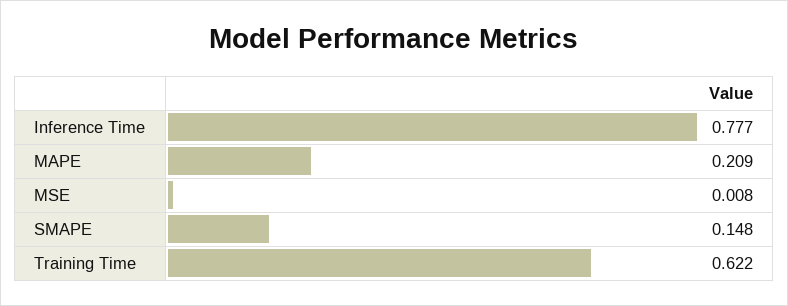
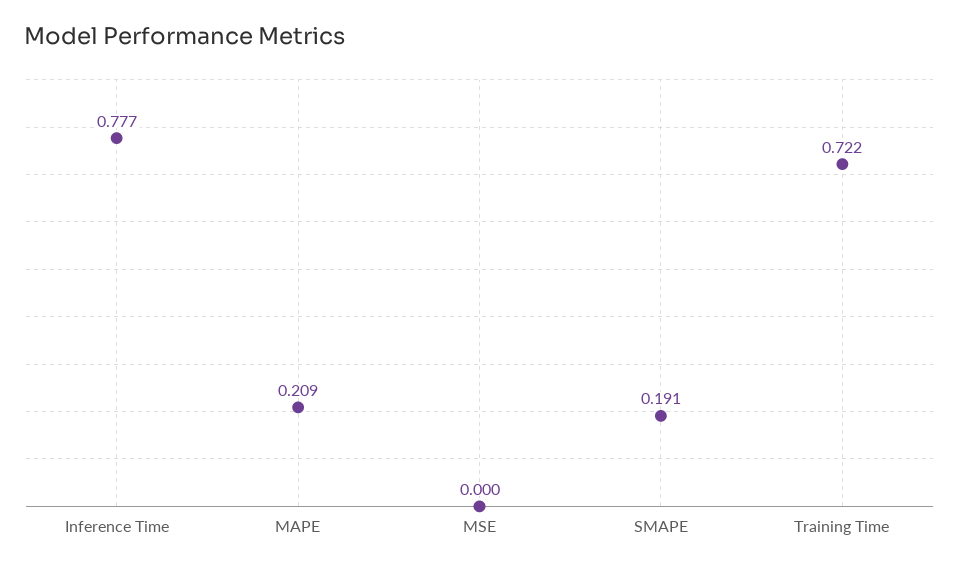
MSE: 0.008 -> 0
SMAPE: 0.148 -> 0.191
Training Time: 0.622 -> 0.722

